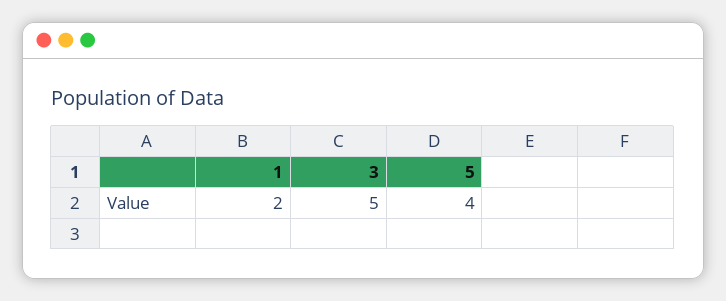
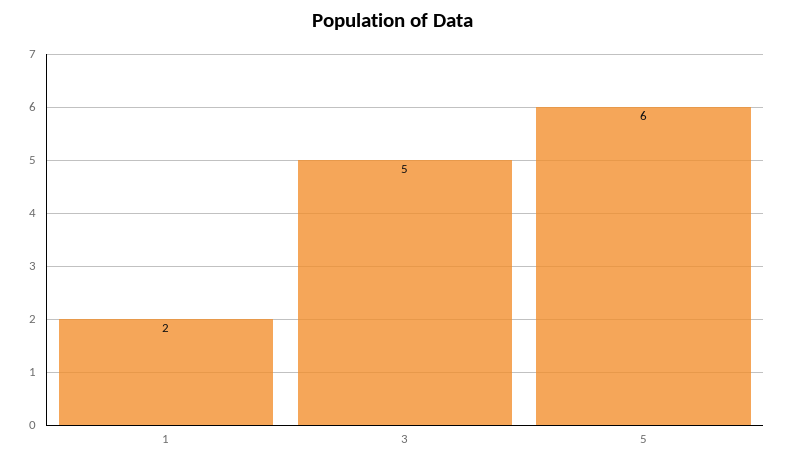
5: 4 -> 6

